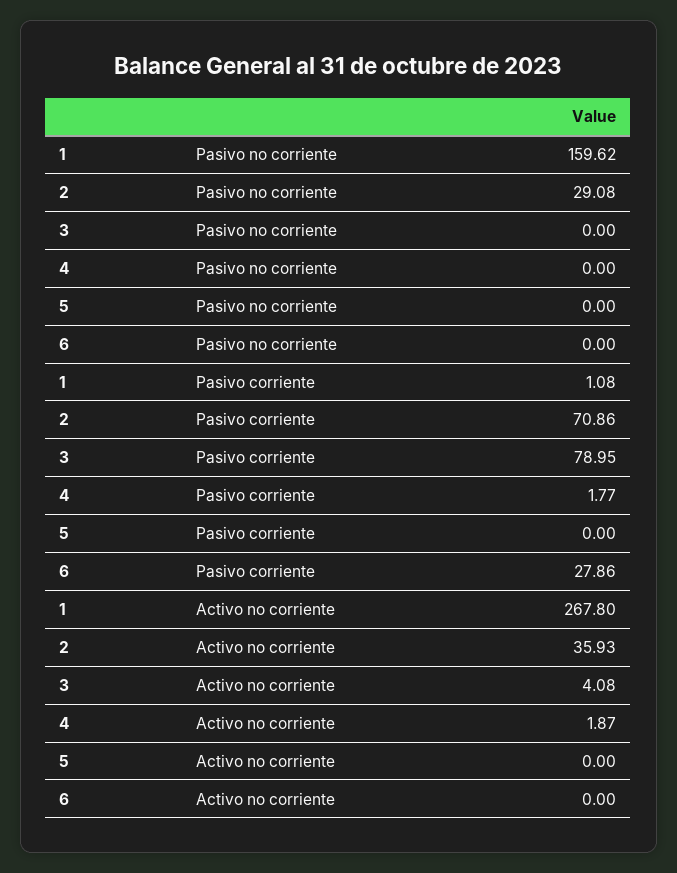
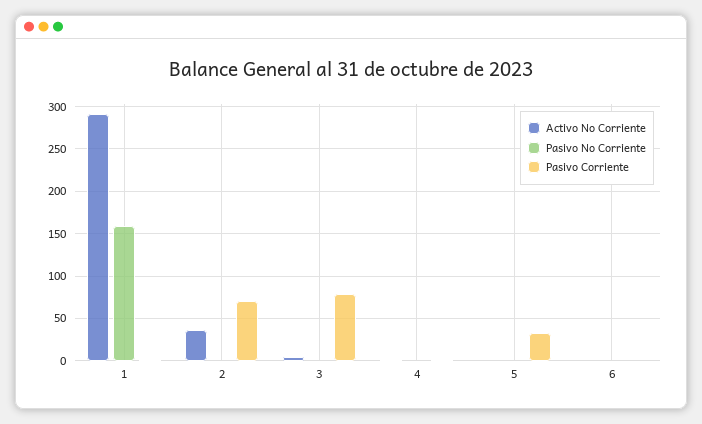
Pasivo no corriente, 2: 29.08 -> 0
Pasivo corriente, 5: 0 -> 30
Pasivo corriente, 6: 27.86 -> 0
Activo no corriente, 1: 267.8 -> 290

